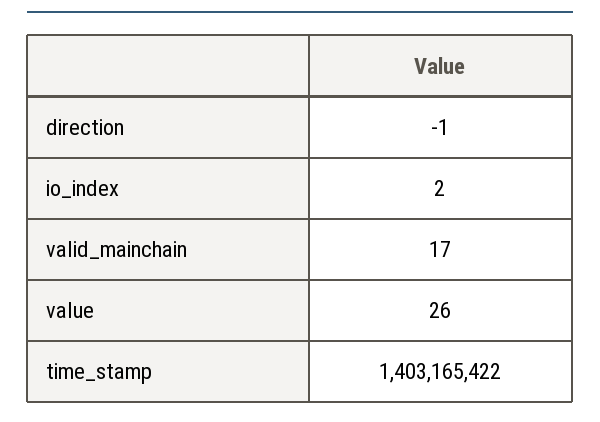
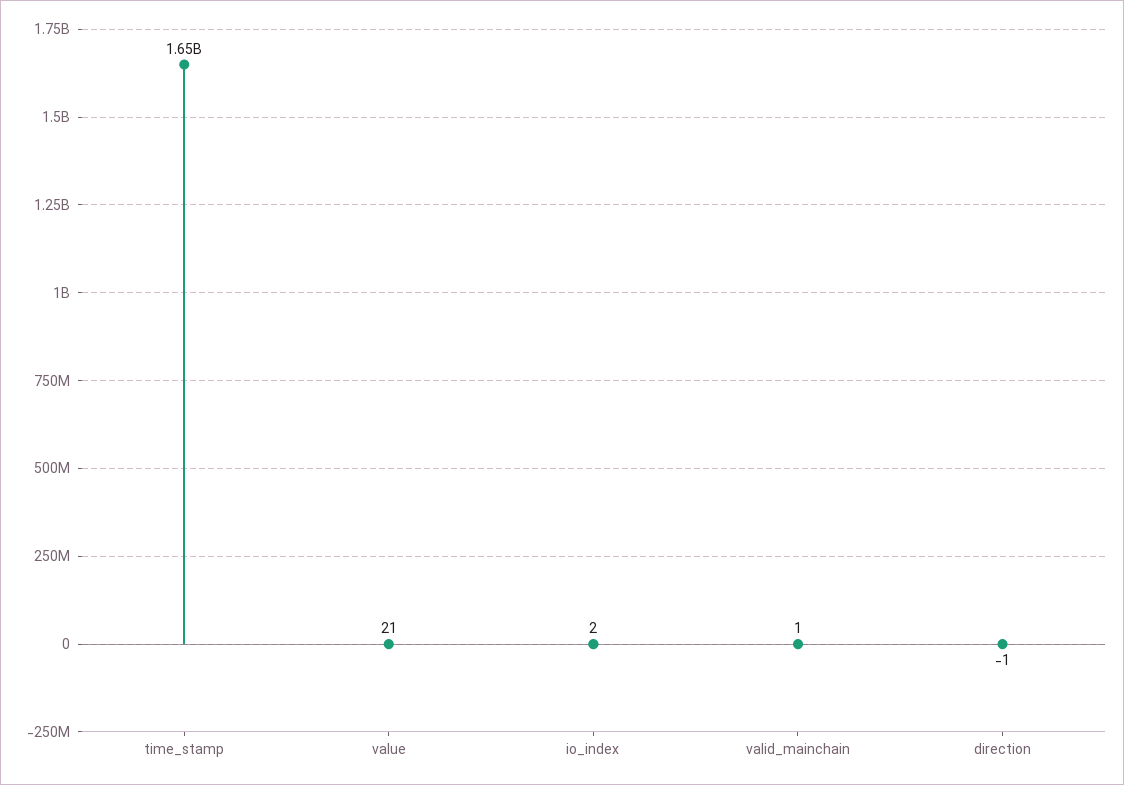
valid_mainchain: 17 -> 1
value: 26 -> 21
time_stamp: 1403165422 -> 1650000000

